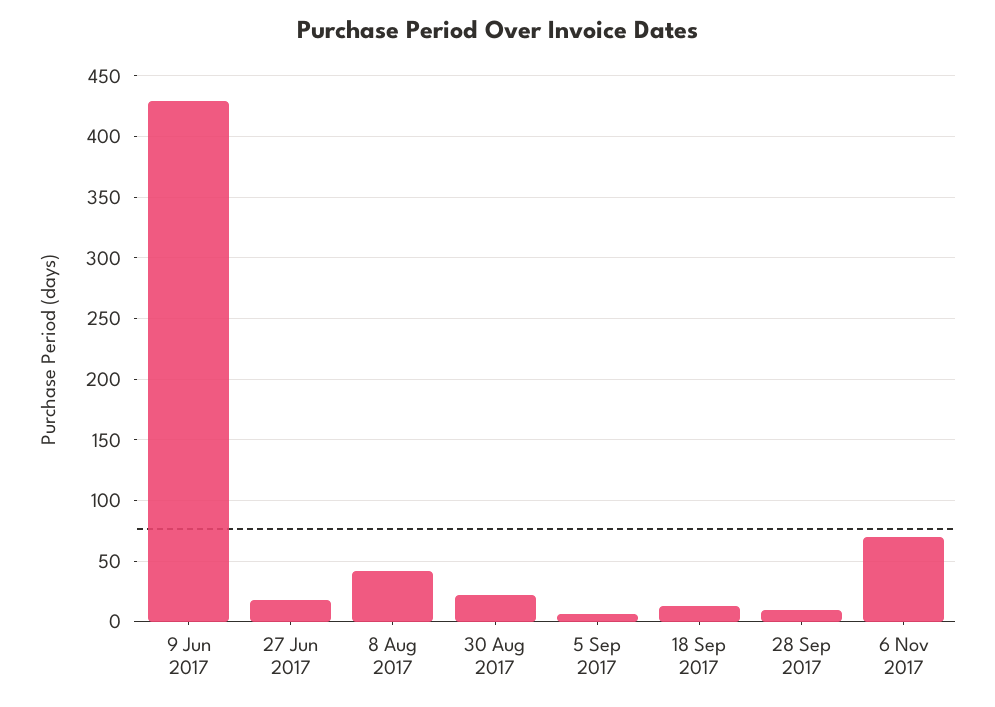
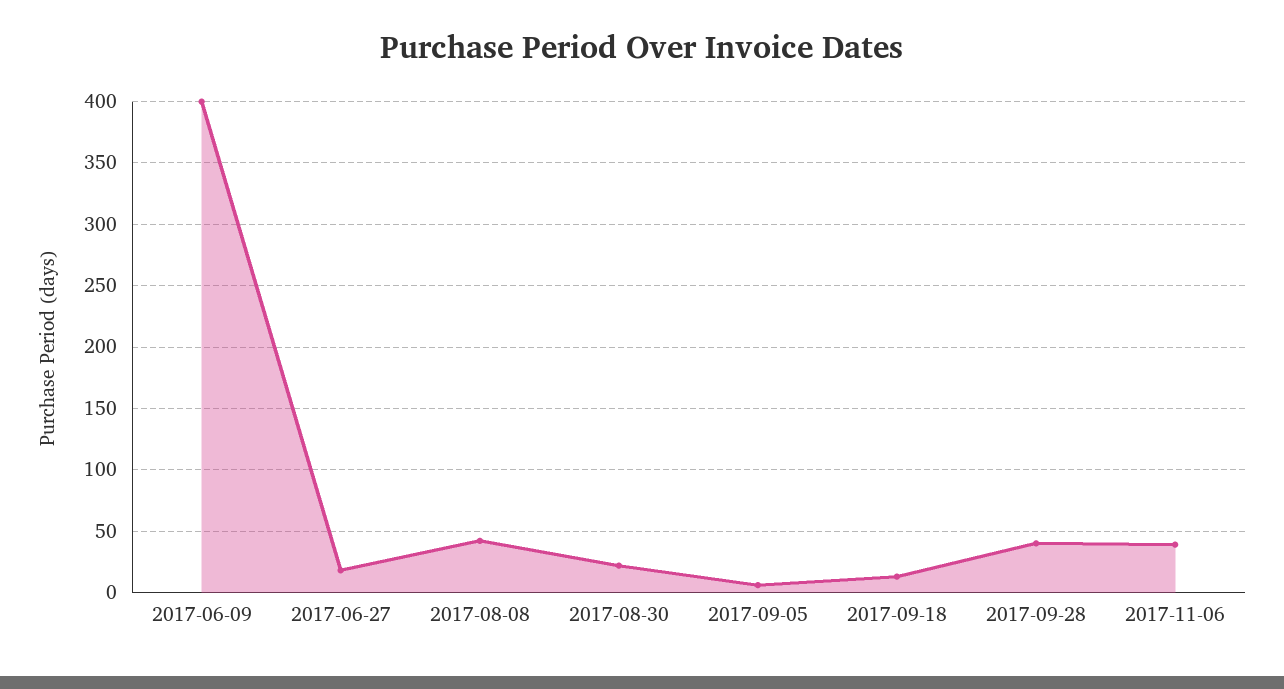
9 Jun 2017: 430 -> 400
28 Sep 2017: 10 -> 40
6 Nov 2017: 70 -> 40

